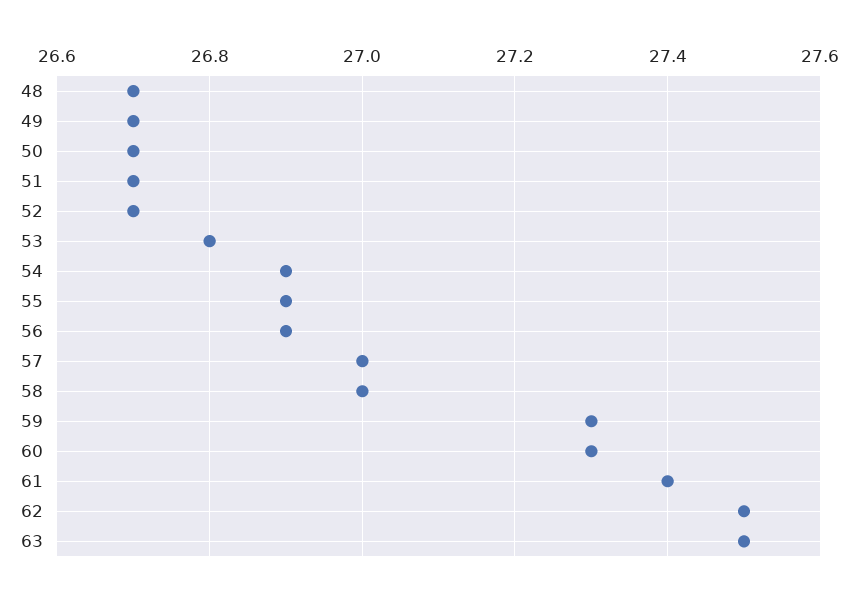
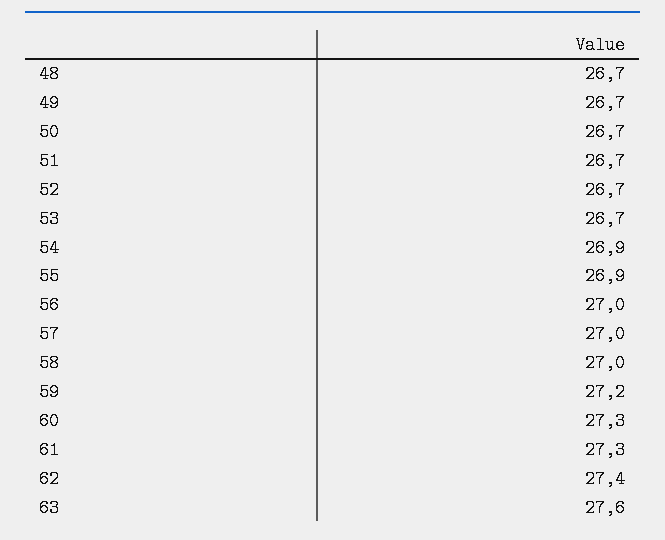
53: 26.8 -> 26.7
56: 26.9 -> 27
59: 27.3 -> 27.2
61: 27.4 -> 27.3
62: 27.5 -> 27.4
63: 27.5 -> 27.6

